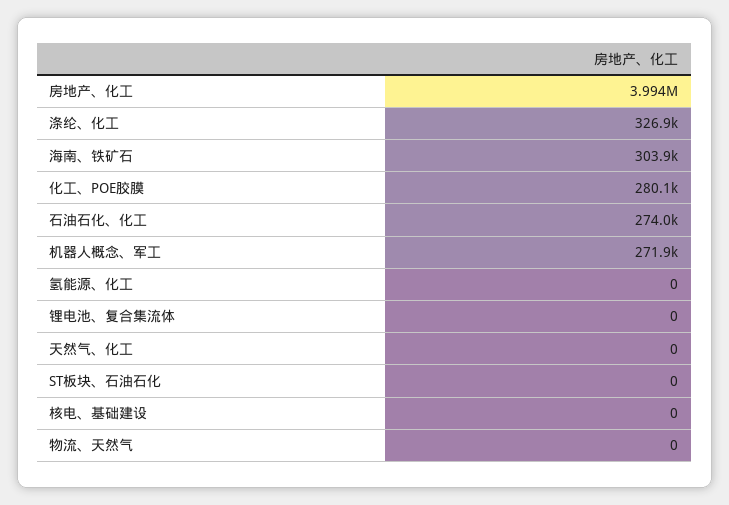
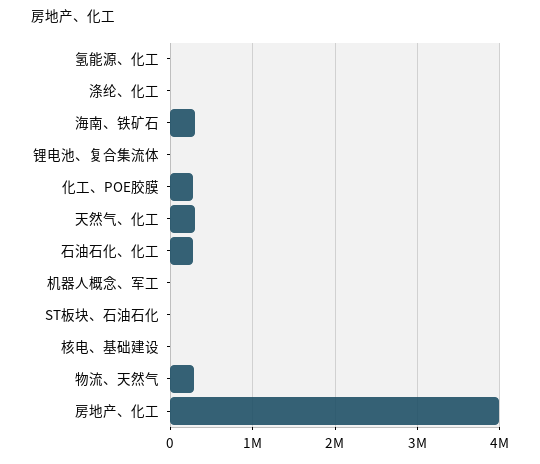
涤纶、化工: 326900 -> 0
机器人概念、军工: 271900 -> 0
天然气、化工: 0 -> 300000
物流、天然气: 0 -> 300000

